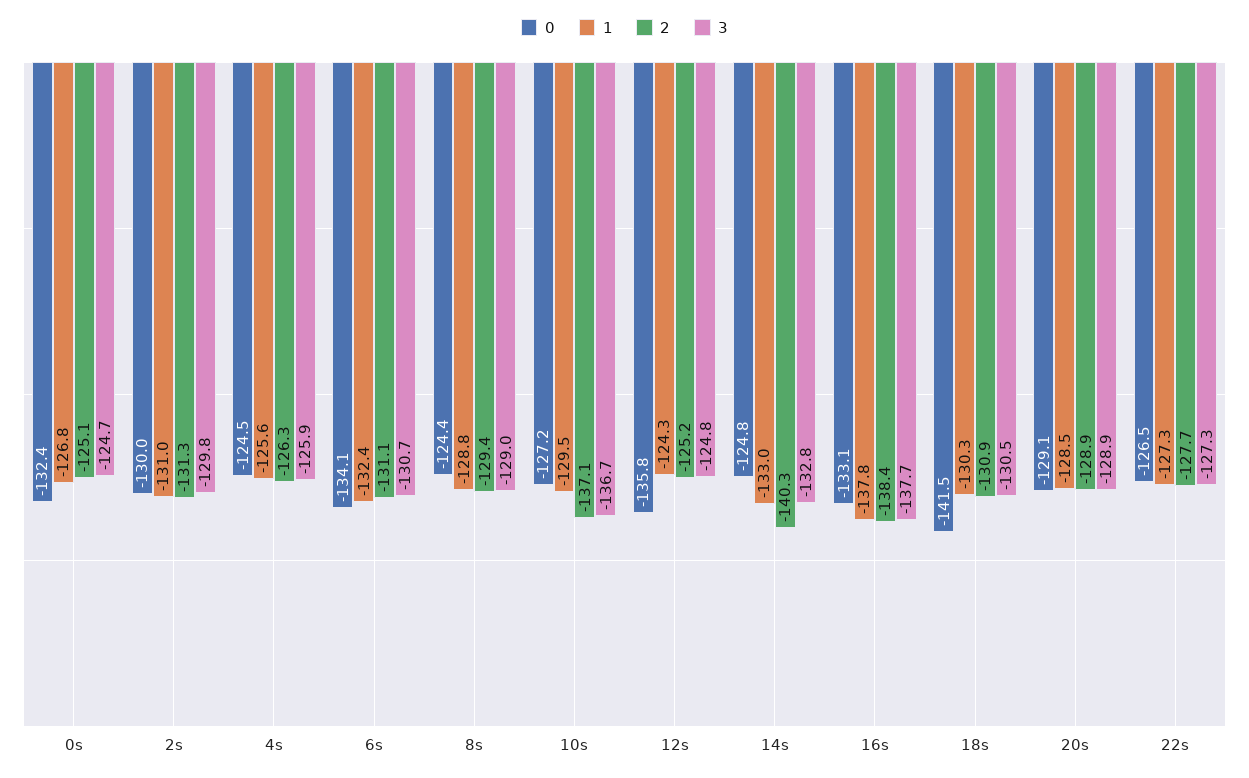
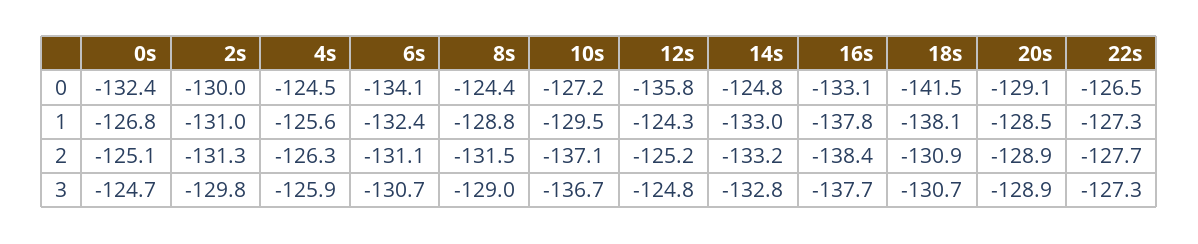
2, 8s: -129.4 -> -131.5
2, 14s: -140.3 -> -133.2
1, 18s: -130.3 -> -138.1
3, 18s: -130.5 -> -130.7

